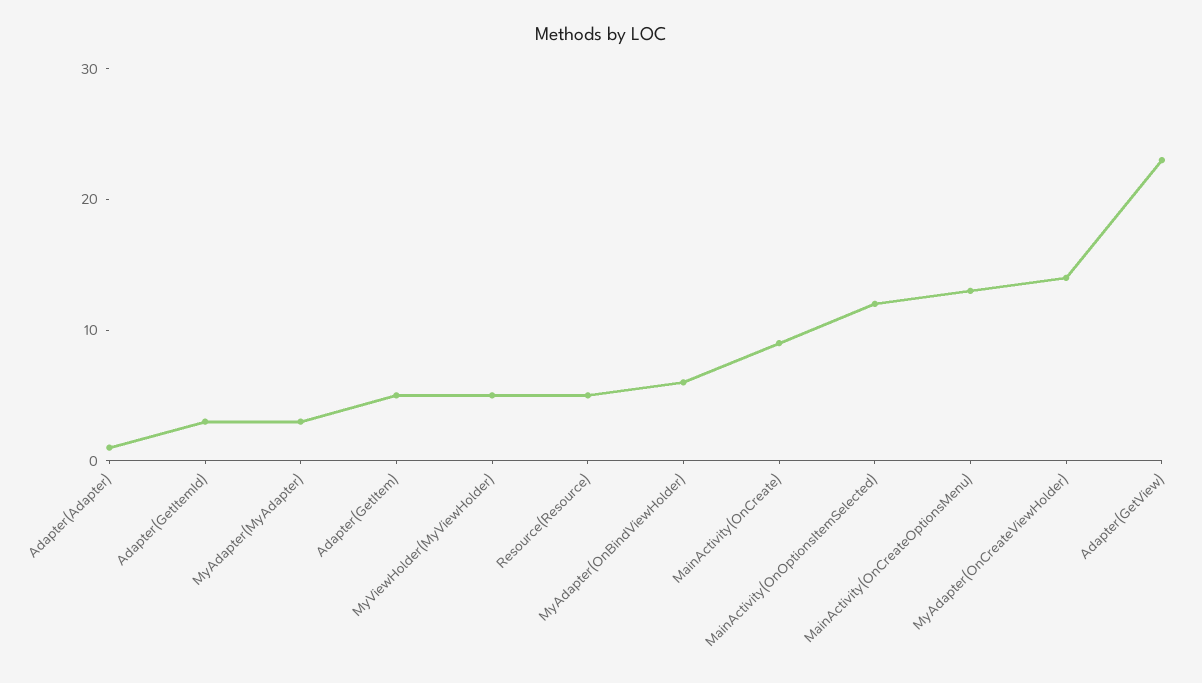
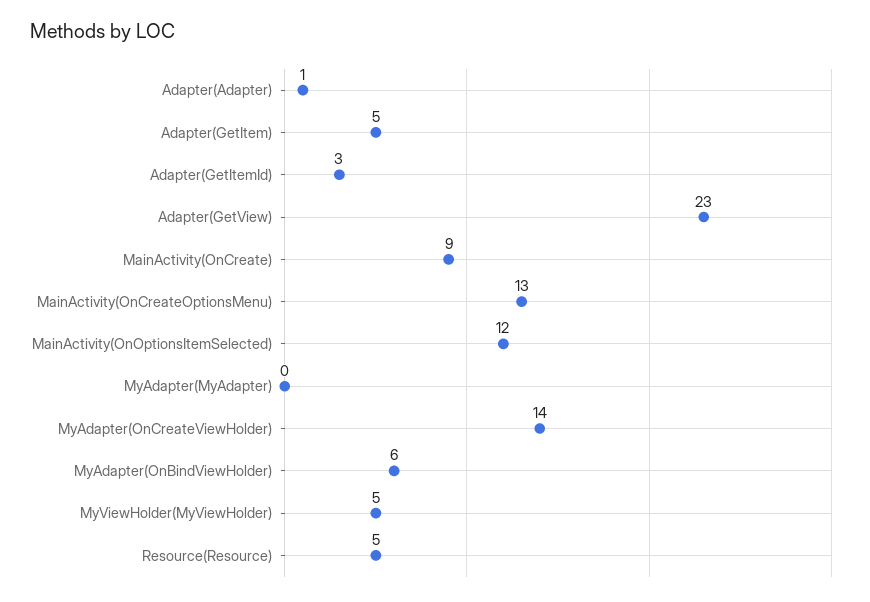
MyAdapter(MyAdapter): 3 -> 0

